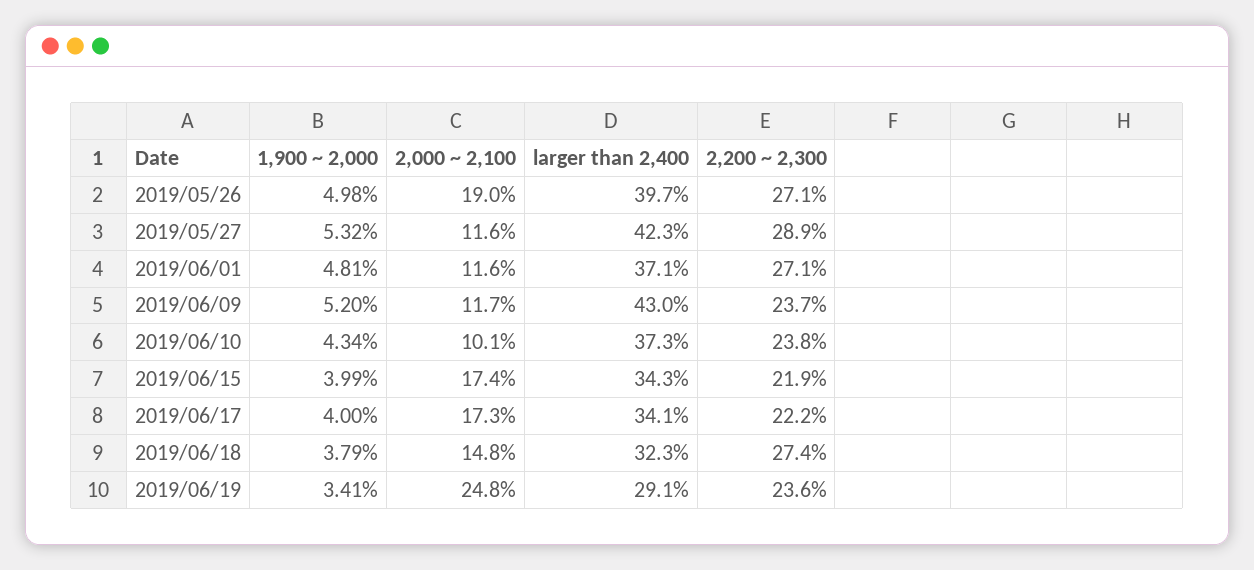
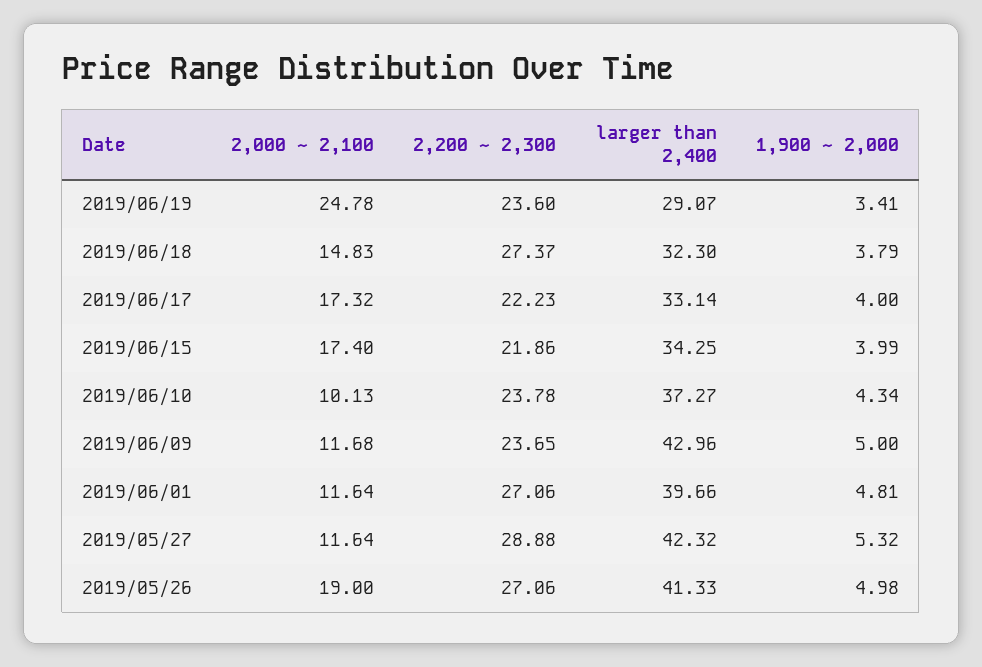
larger than 2,400, 2019/05/26: 39.7 -> 41.33
larger than 2,400, 2019/06/01: 37.1 -> 39.66
1,900 ~ 2,000, 2019/06/09: 5.2 -> 5
larger than 2,400, 2019/06/17: 34.1 -> 33.14

